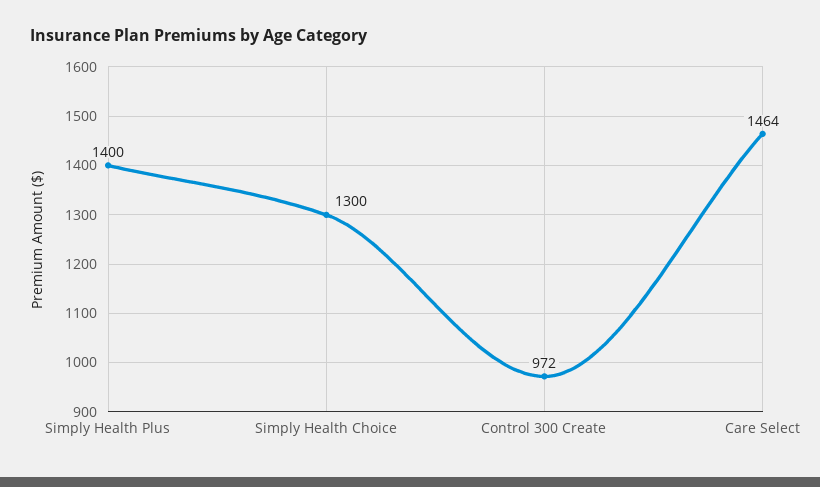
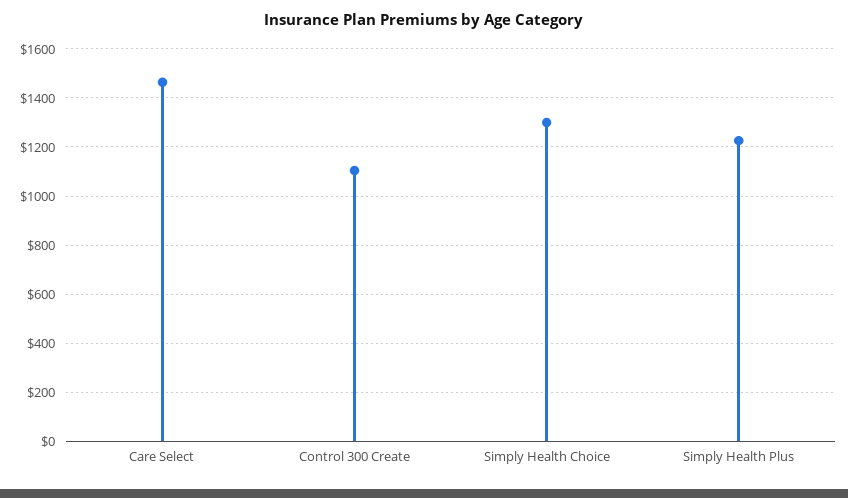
Simply Health Plus: 1400 -> 1225
Control 300 Create: 972 -> 1100

